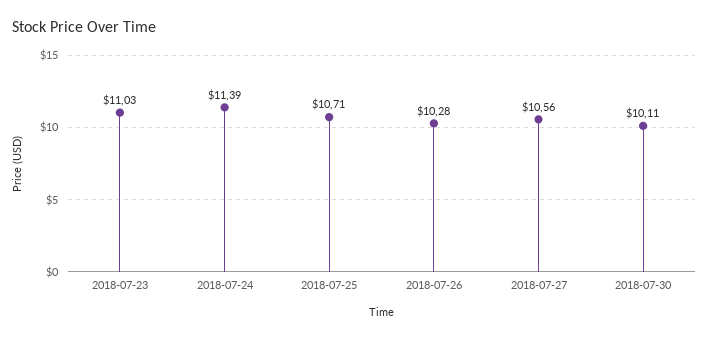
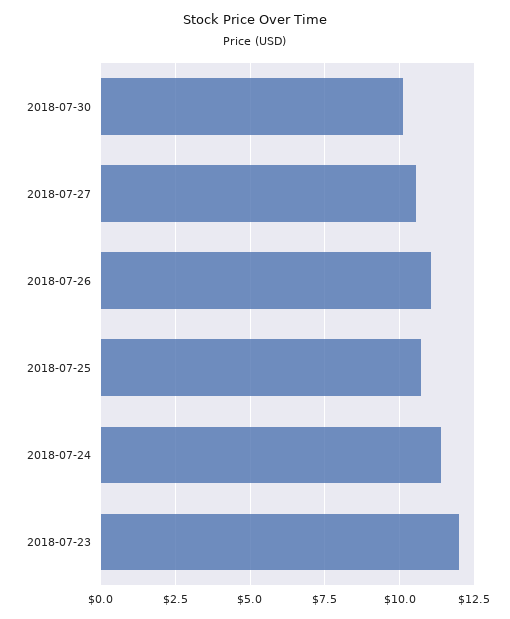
2018-07-23: 11.03 -> 12
2018-07-26: 10.28 -> 11

